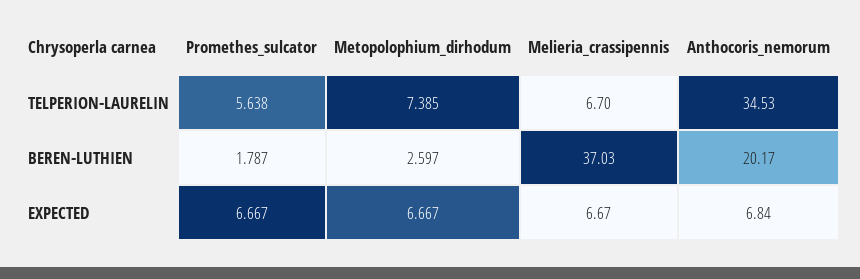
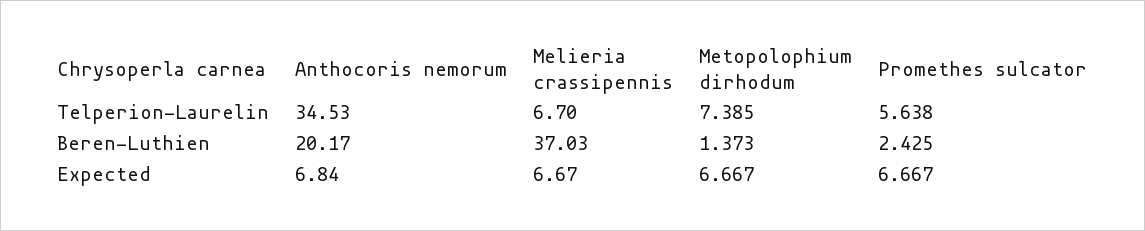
Promethes_sulcator, BEREN-LUTHIEN: 1.787 -> 2.425
Metopolophium_dirhodum, BEREN-LUTHIEN: 2.597 -> 1.373

